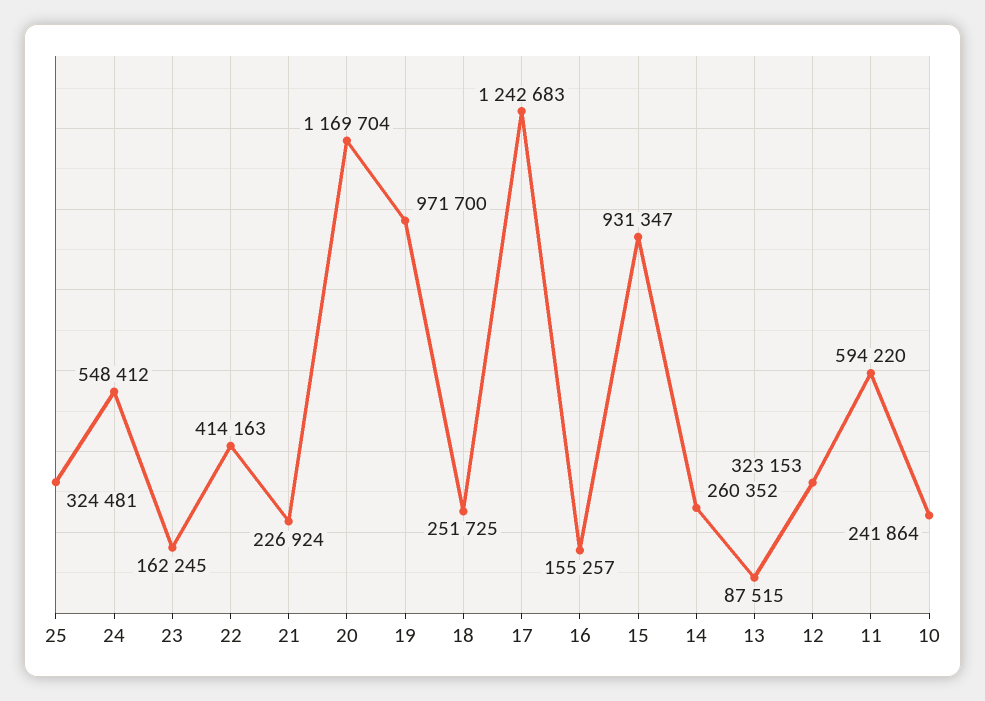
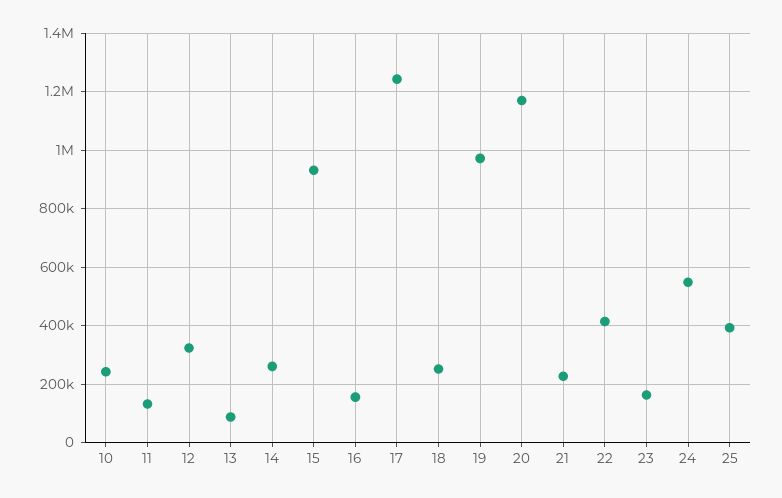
25: 324481 -> 400000
11: 594220 -> 125000

